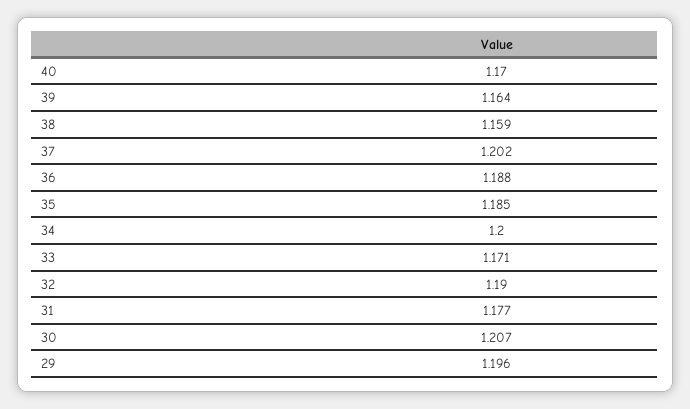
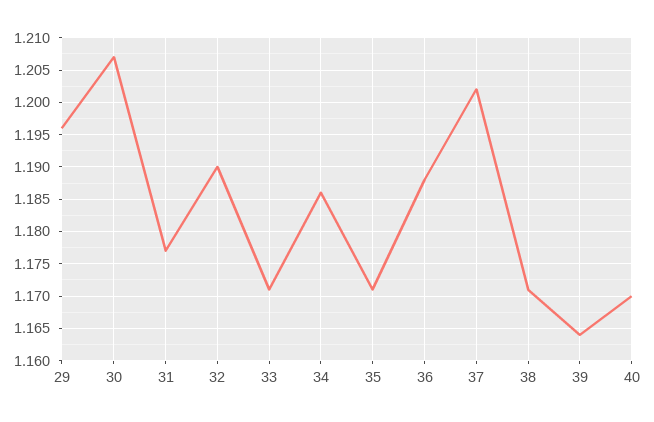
38: 1.159 -> 1.171
35: 1.185 -> 1.171
34: 1.2 -> 1.186

